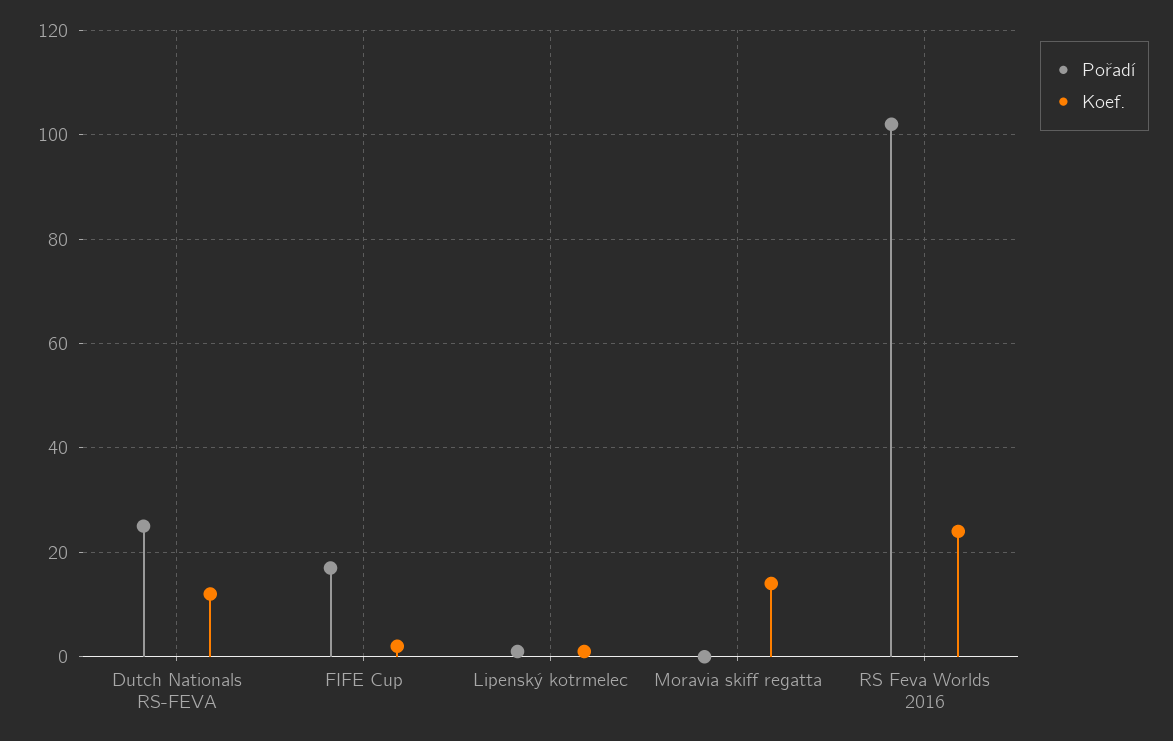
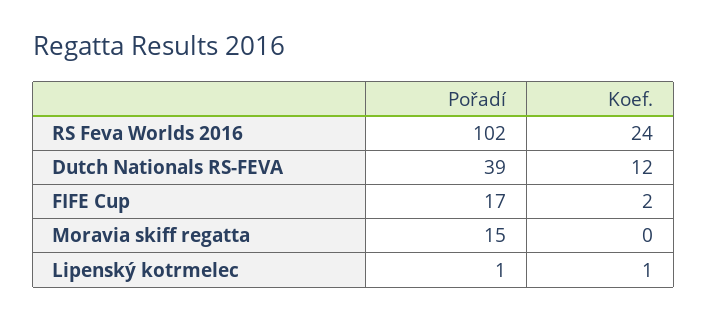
Pořadí, Dutch Nationals RS-FEVA: 25 -> 39
Pořadí, Moravia skiff regatta: 0 -> 15
Koef., Moravia skiff regatta: 15 -> 0

